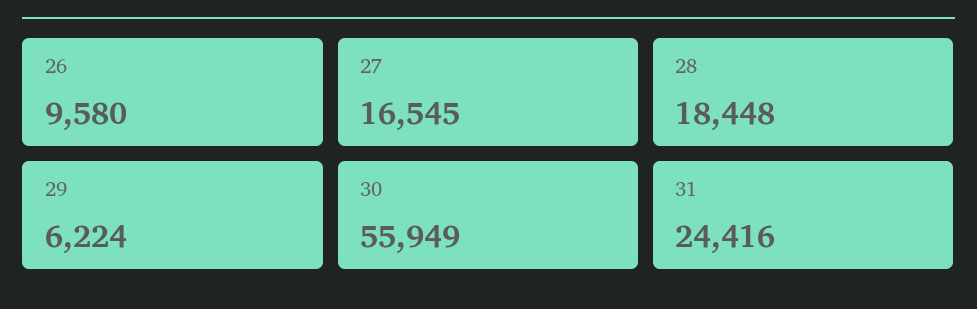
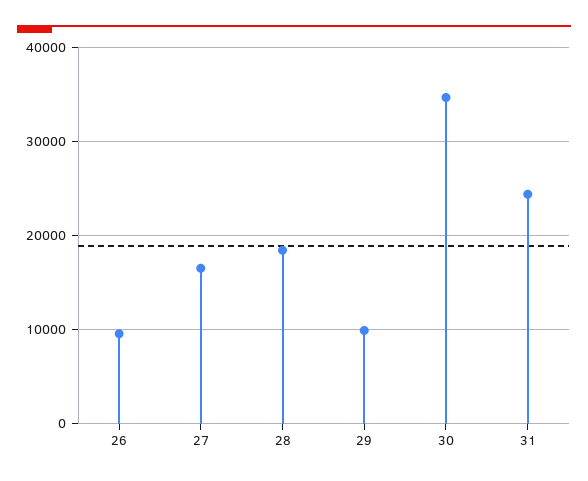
29: 6224 -> 10000
30: 55949 -> 35000

